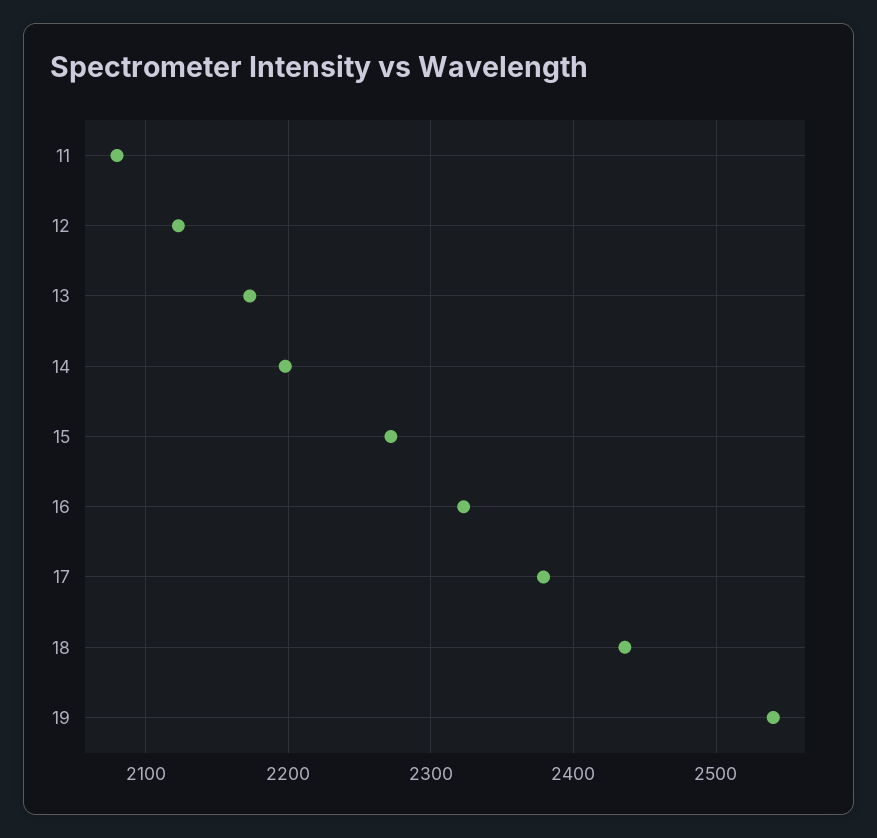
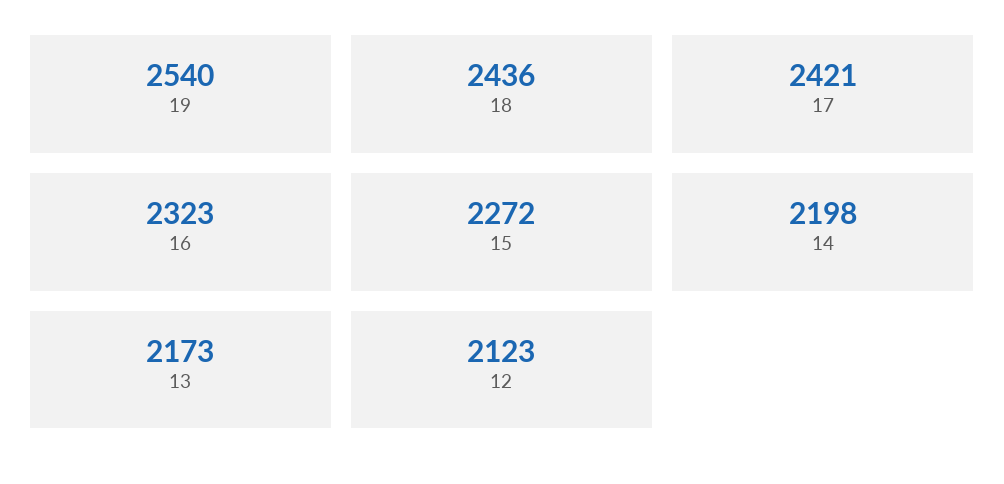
11: 2080 -> none
17: 2380 -> 2421

